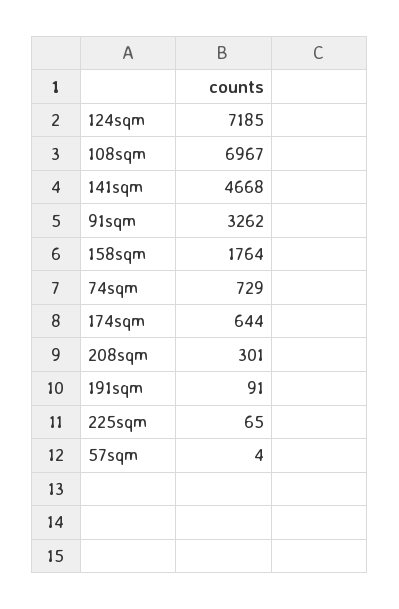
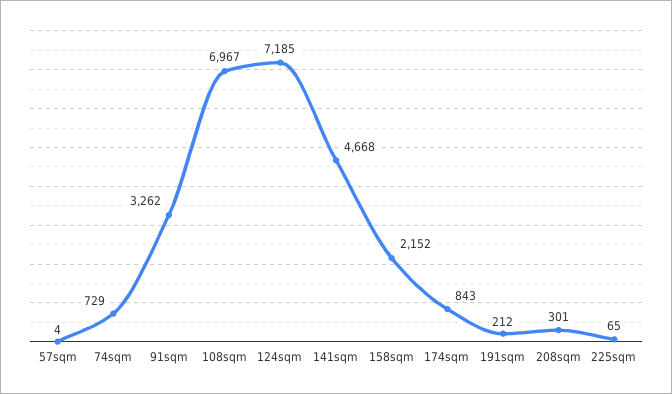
158sqm: 1764 -> 2152
174sqm: 644 -> 843
191sqm: 91 -> 212

